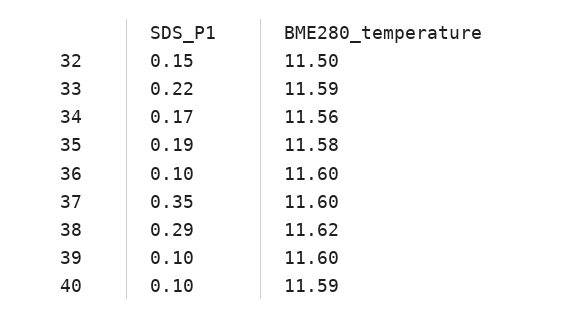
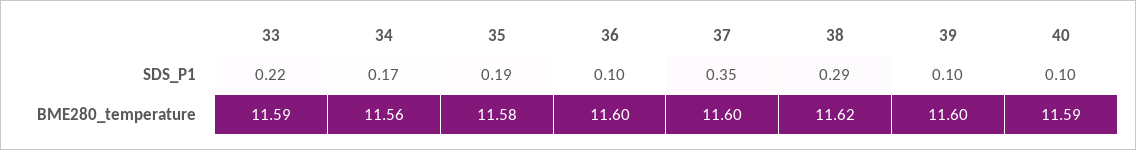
SDS_P1, 32: 0.15 -> none
BME280_temperature, 32: 11.5 -> none

